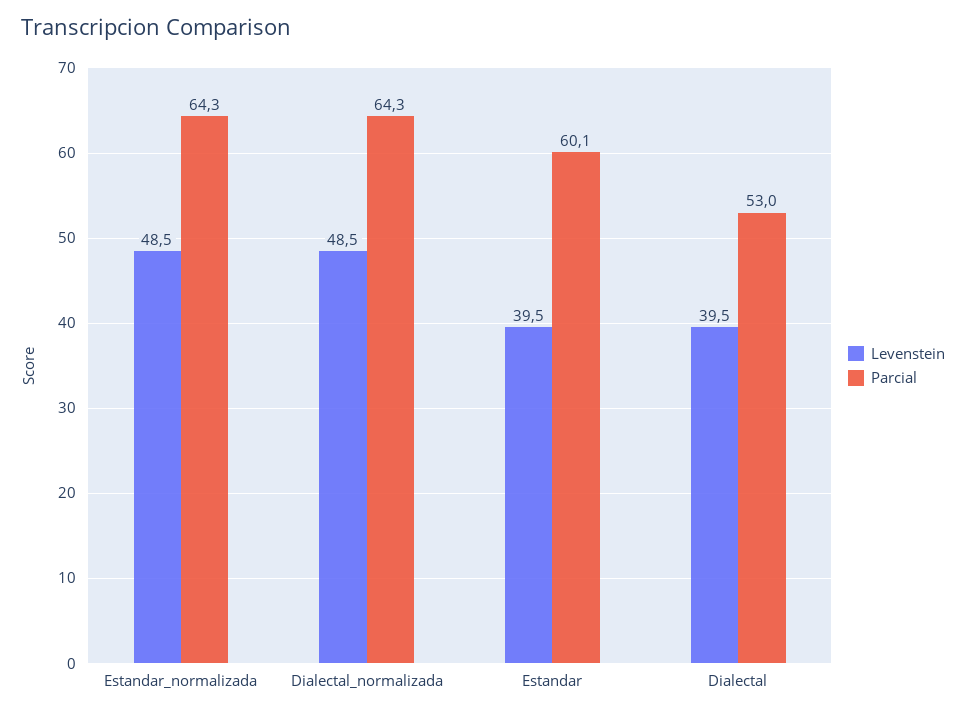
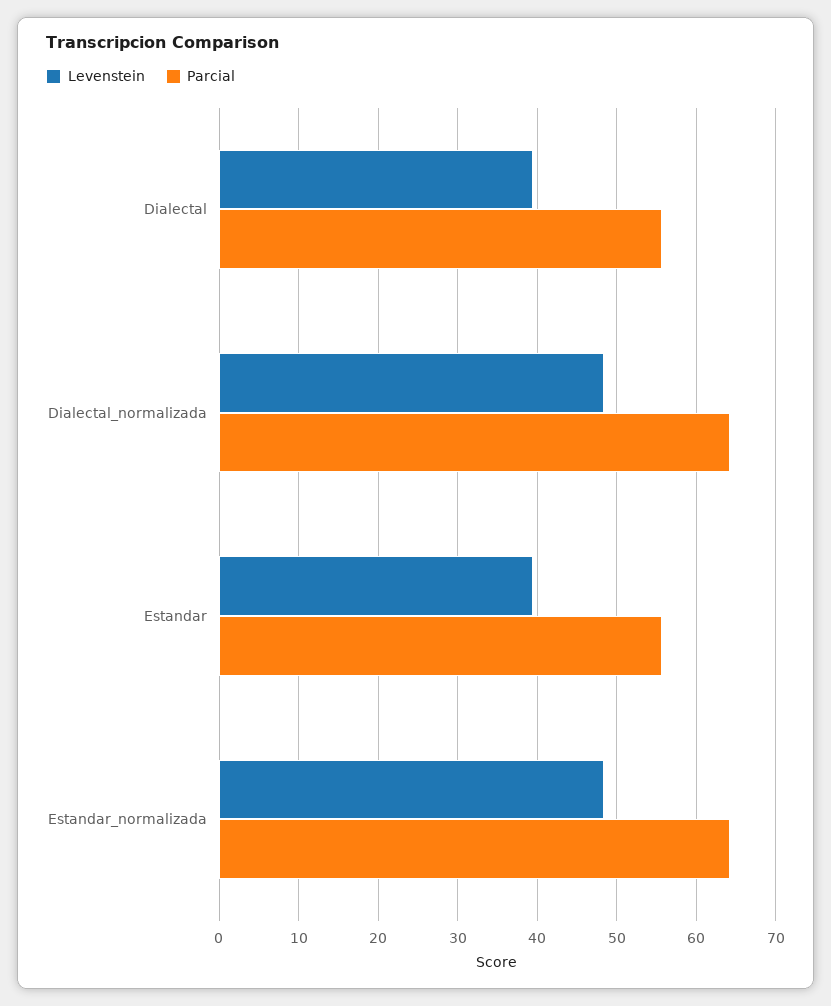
Parcial, Estandar: 60.1 -> 56
Parcial, Dialectal: 53 -> 56

